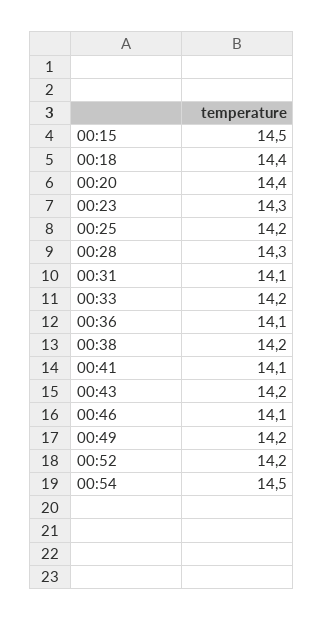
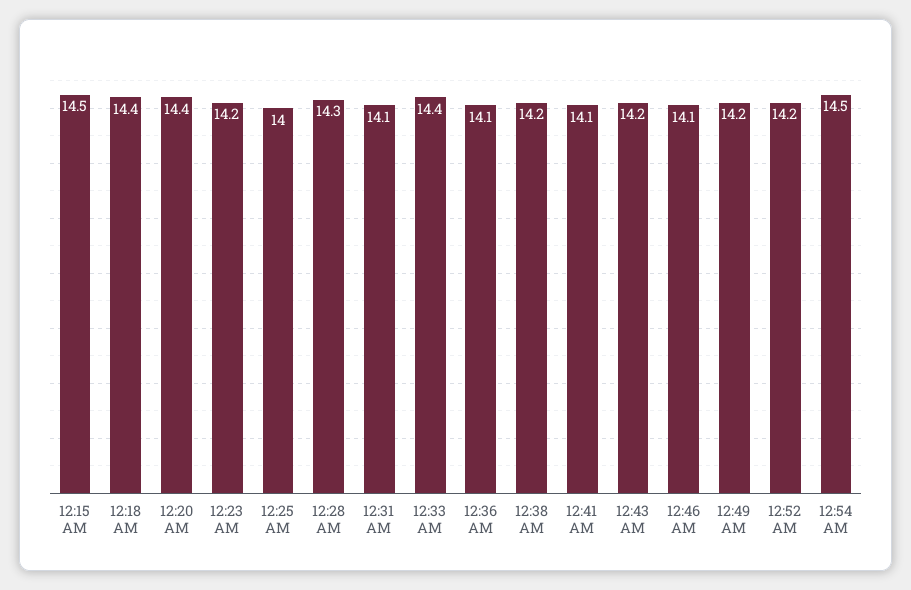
00:23: 14.3 -> 14.2
00:25: 14.2 -> 14
00:33: 14.2 -> 14.4

